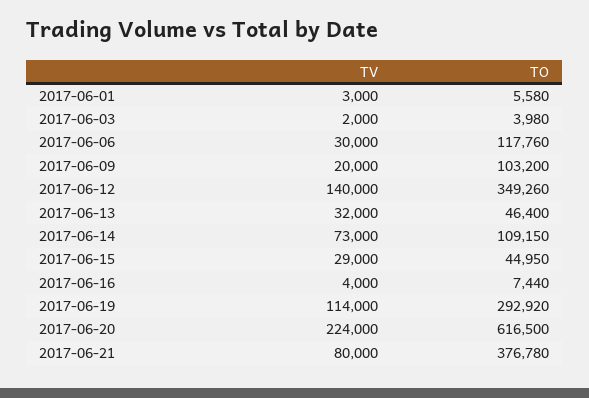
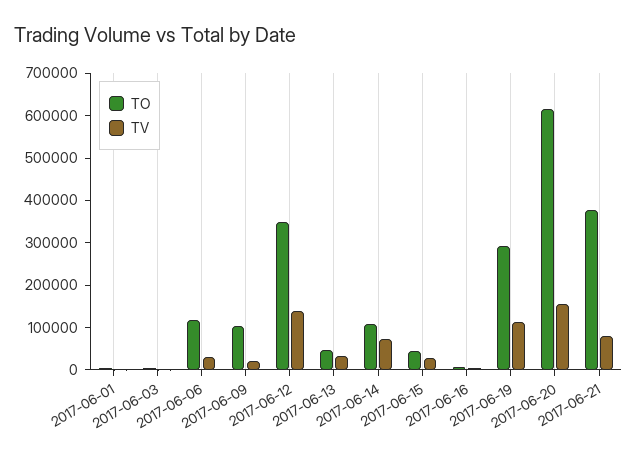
TV, 2017-06-20: 224000 -> 160000

